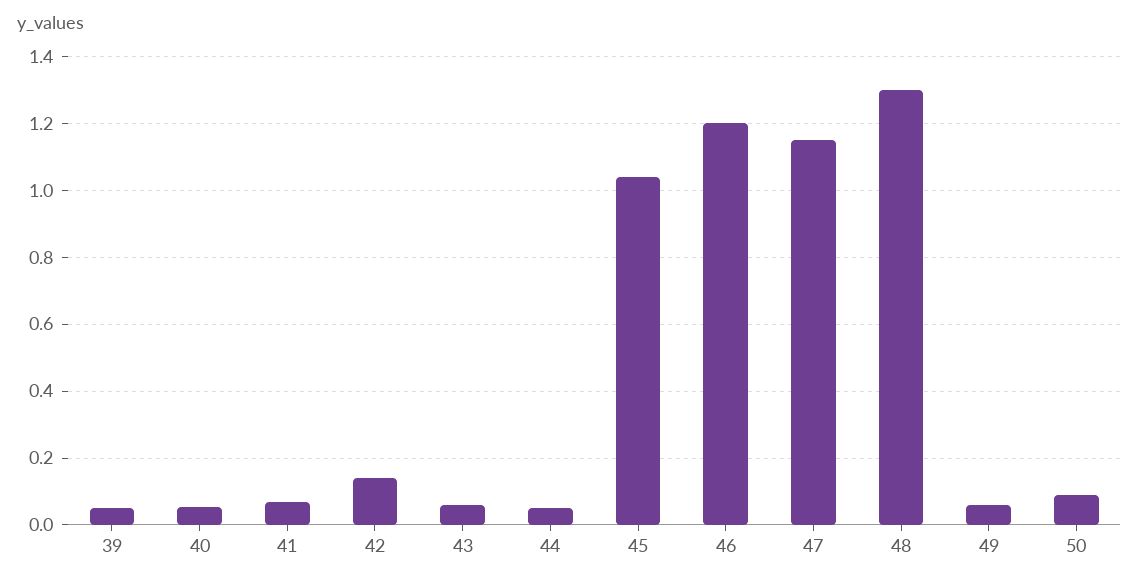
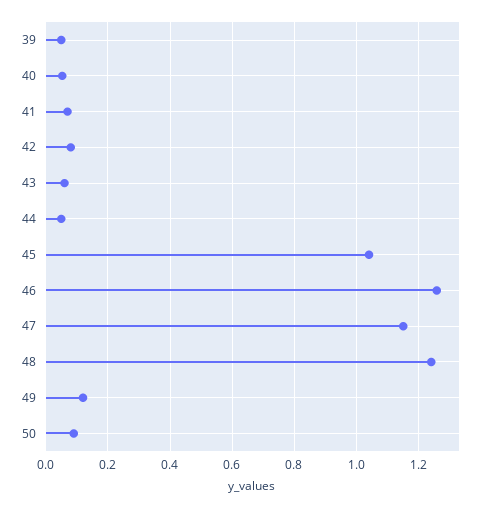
42: 0.14 -> 0.08
46: 1.2 -> 1.26
48: 1.3 -> 1.24
49: 0.06 -> 0.12

